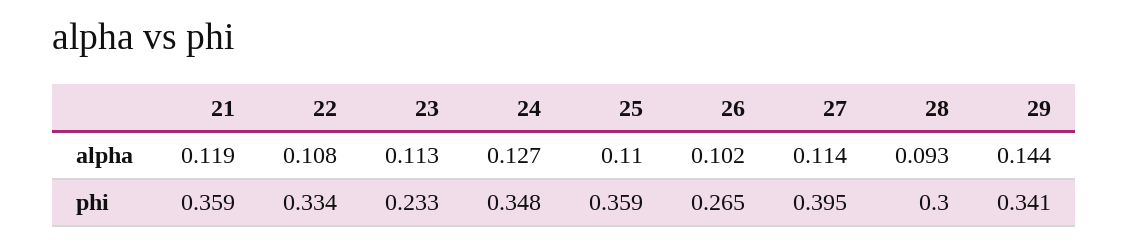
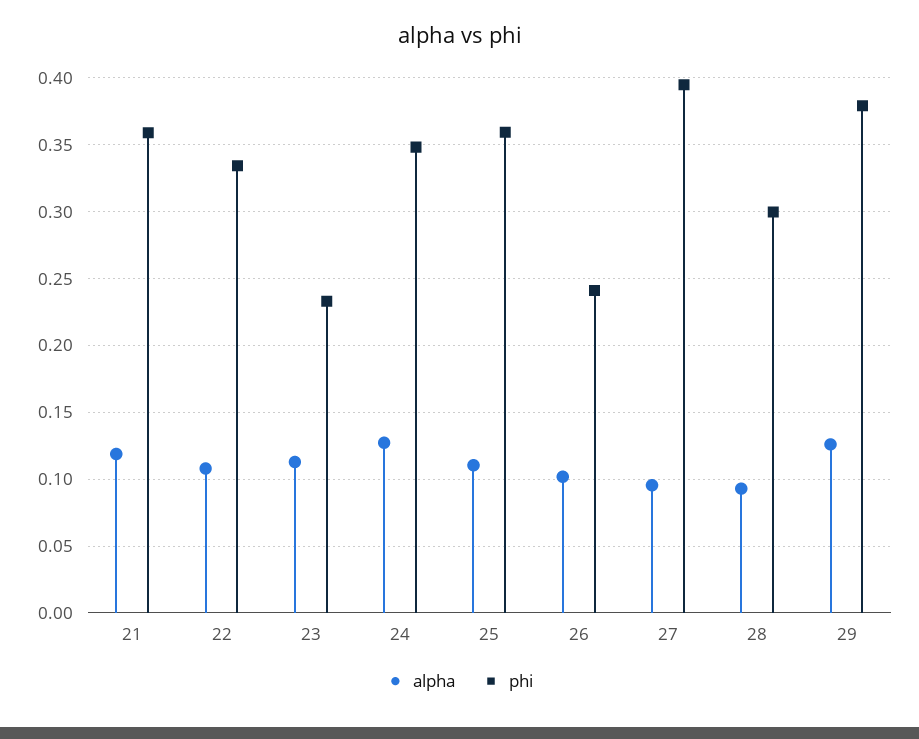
alpha, 27: 0.114 -> 0.095
alpha, 29: 0.144 -> 0.125
phi, 26: 0.265 -> 0.24
phi, 29: 0.341 -> 0.38

